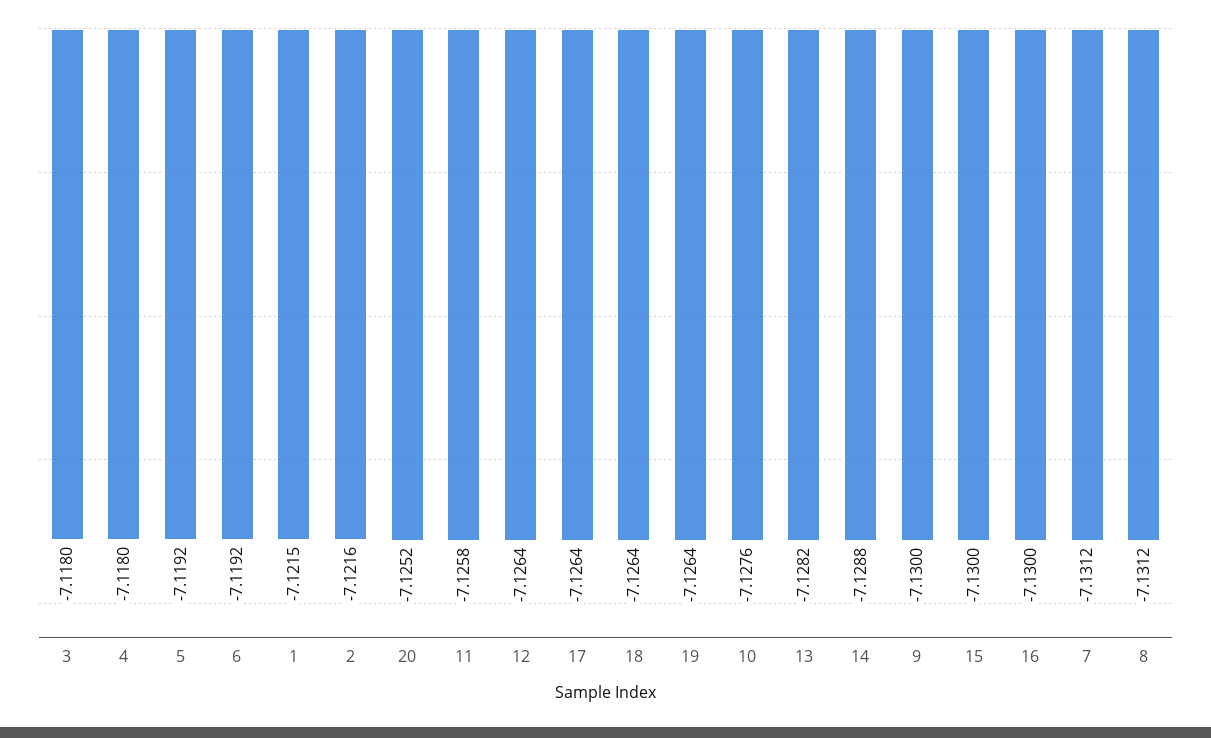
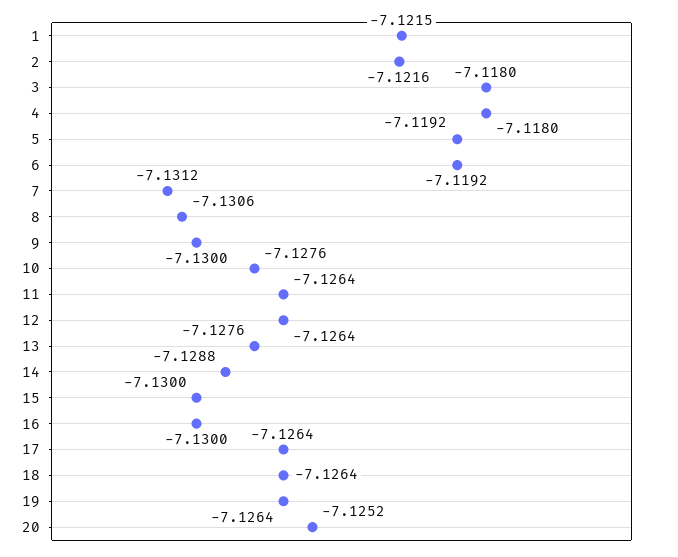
11: -7.1258 -> -7.1264
13: -7.1282 -> -7.1276
8: -7.1312 -> -7.1306

